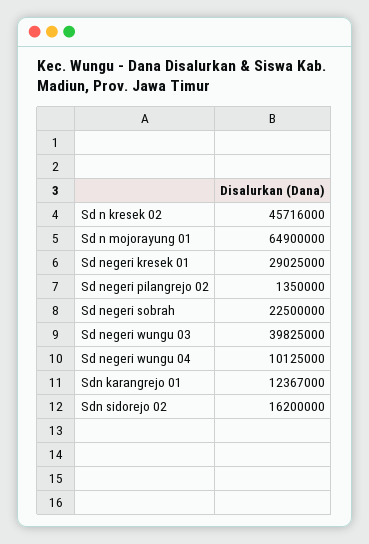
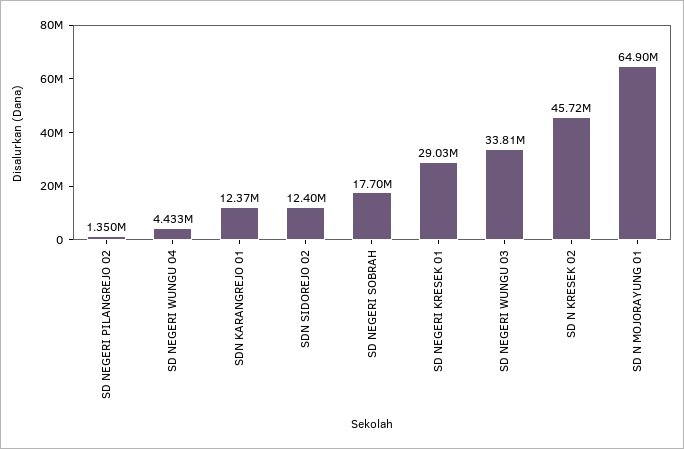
Sd negeri sobrah: 22500000 -> 17700000
Sd negeri wungu 03: 39825000 -> 33810000
Sd negeri wungu 04: 10125000 -> 4433000
Sdn sidorejo 02: 16200000 -> 12400000

